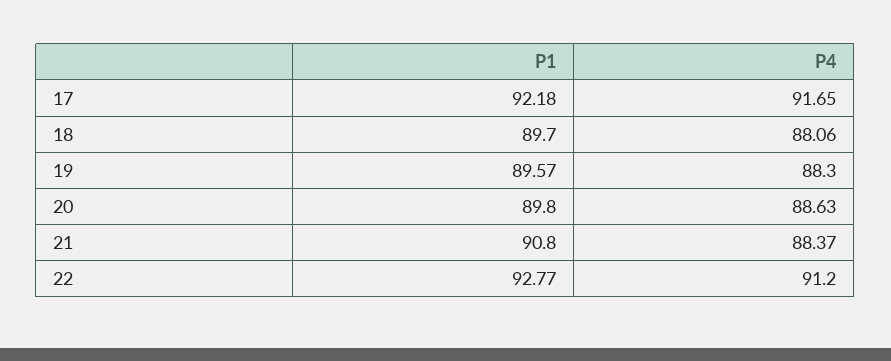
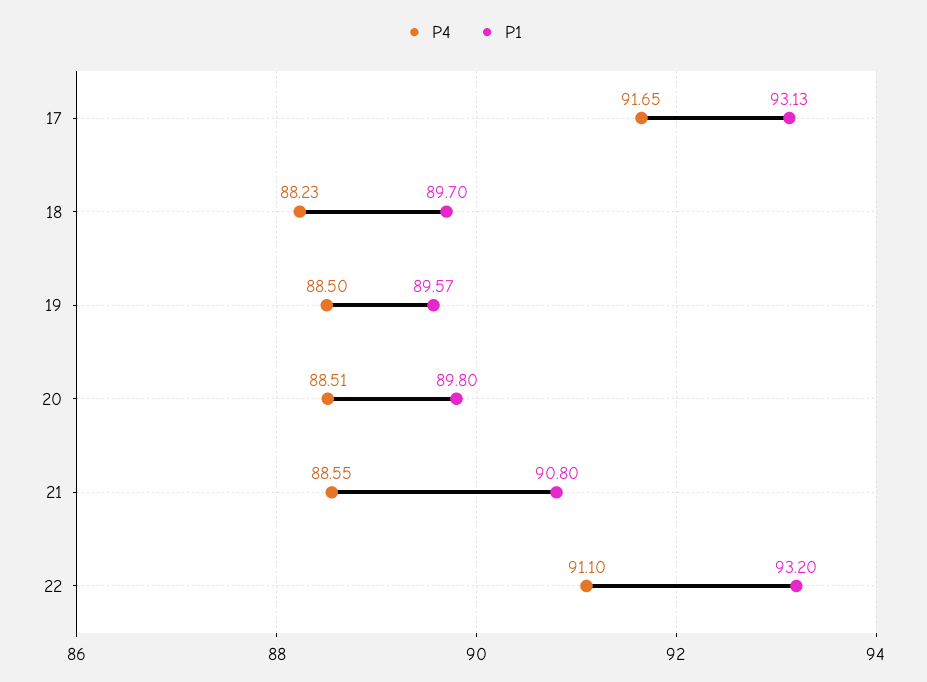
P1, 17: 92.18 -> 93.13
P4, 18: 88.06 -> 88.23
P4, 19: 88.3 -> 88.5
P4, 20: 88.63 -> 88.51
P4, 21: 88.37 -> 88.55
P1, 22: 92.77 -> 93.2
P4, 22: 91.2 -> 91.1

